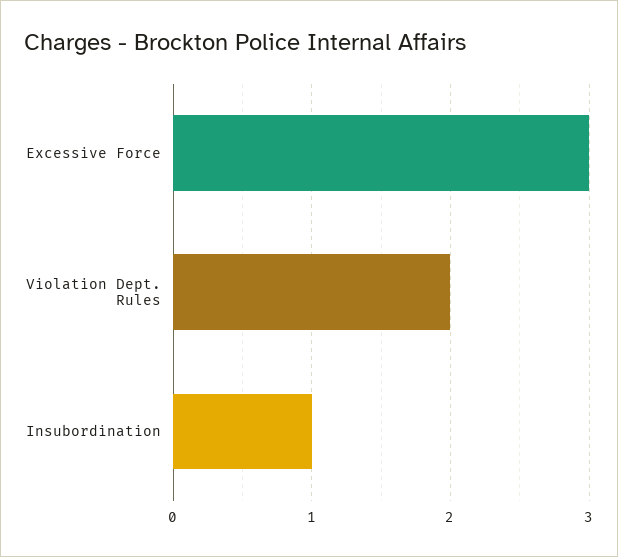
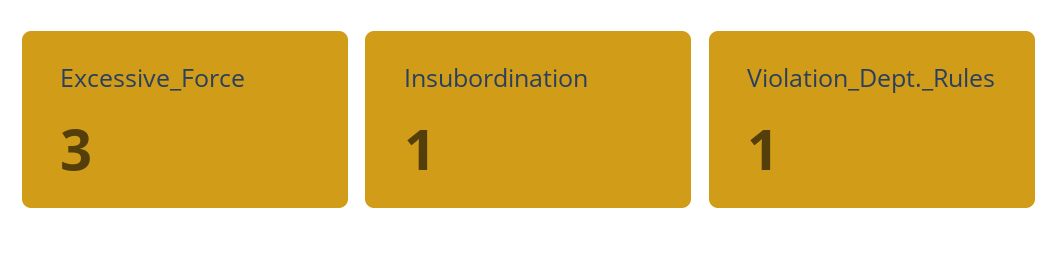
Violation Dept. Rules: 2 -> 1

